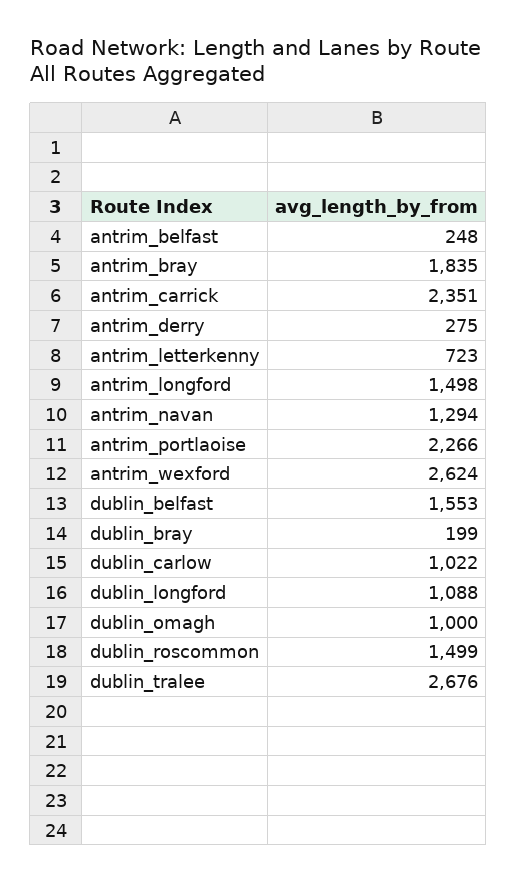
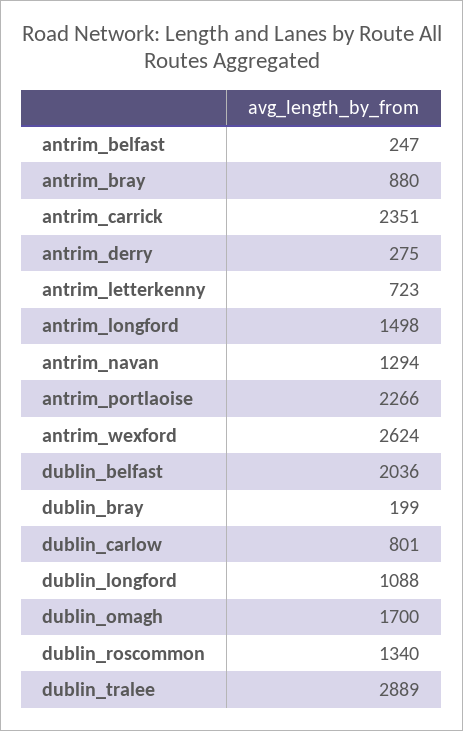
antrim_belfast: 248 -> 247
antrim_bray: 1835 -> 880
dublin_belfast: 1553 -> 2036
dublin_carlow: 1022 -> 801
dublin_omagh: 1000 -> 1700
dublin_roscommon: 1499 -> 1340
dublin_tralee: 2676 -> 2889

